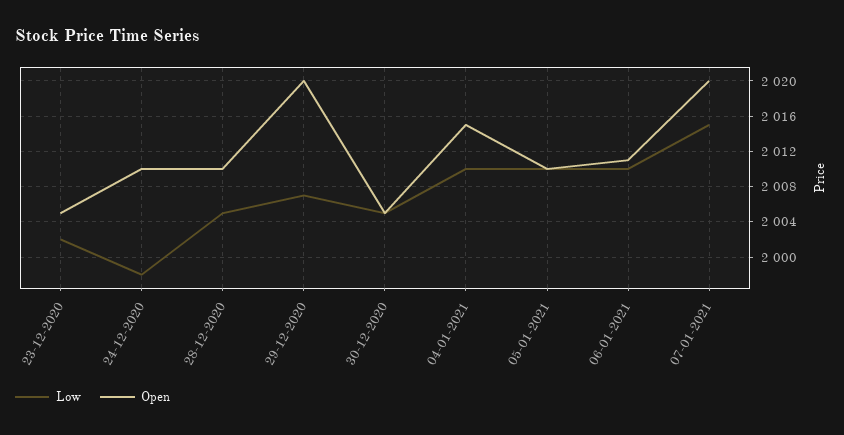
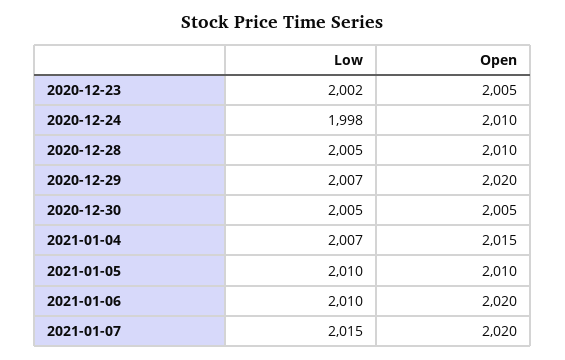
Low, 04-01-2021: 2010 -> 2007
Open, 06-01-2021: 2011 -> 2020

